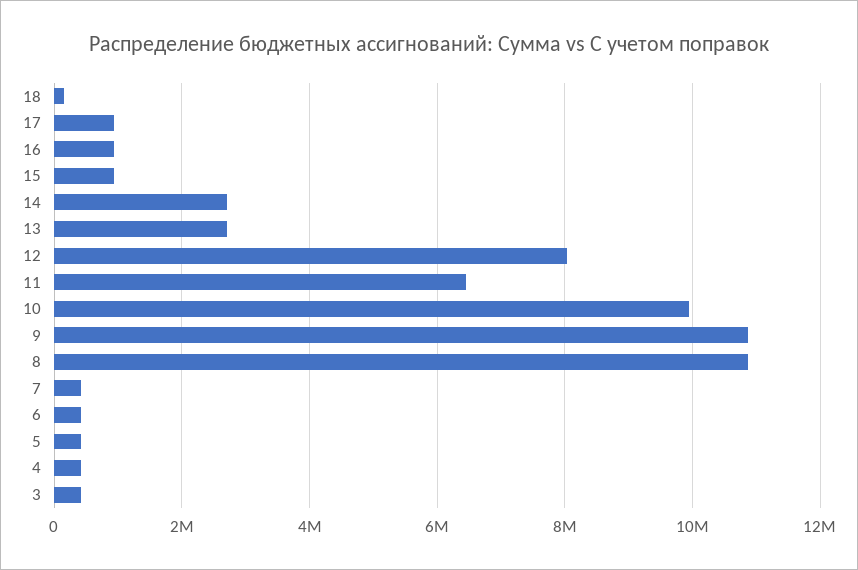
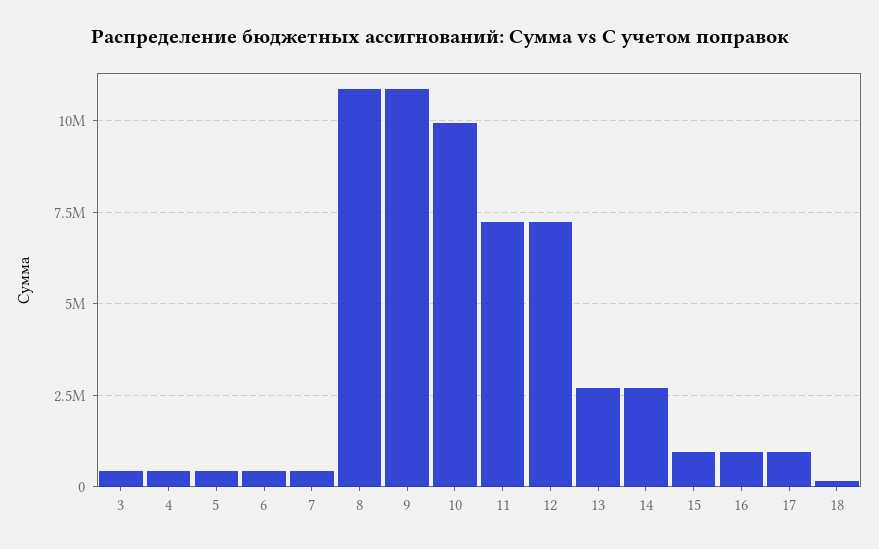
12: 8000000 -> 7250000
11: 6400000 -> 7250000

